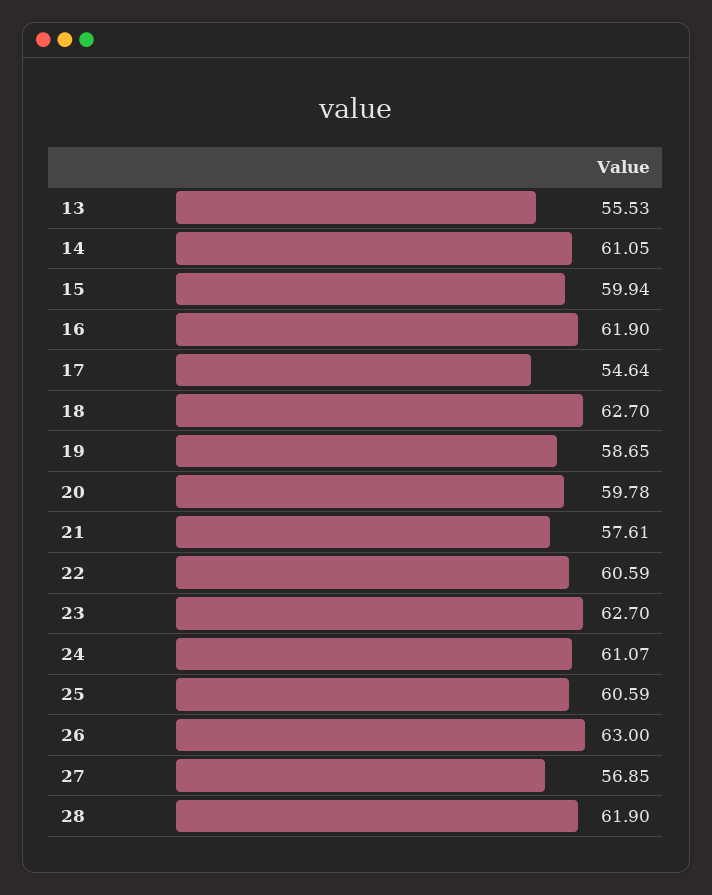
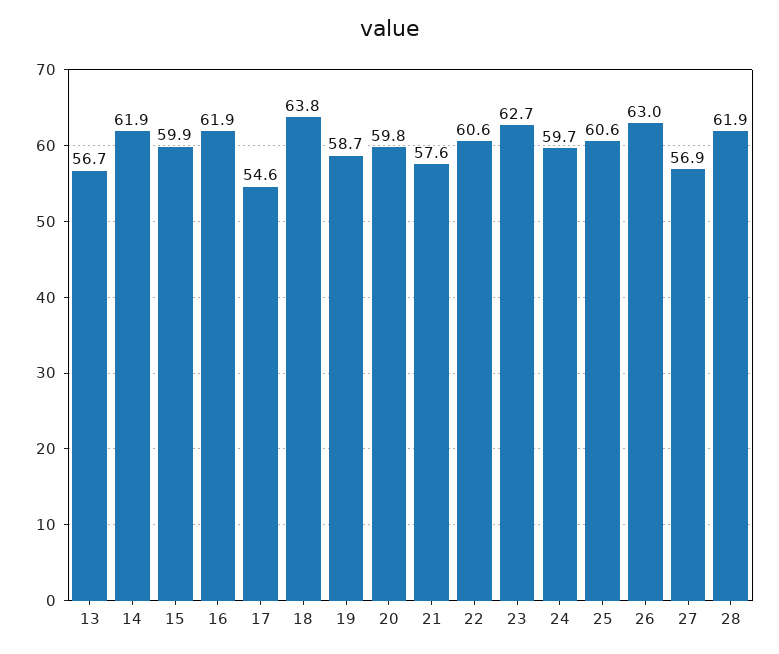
13: 55.53 -> 56.7
14: 61.05 -> 61.9
18: 62.7 -> 63.8
24: 61.07 -> 59.7

